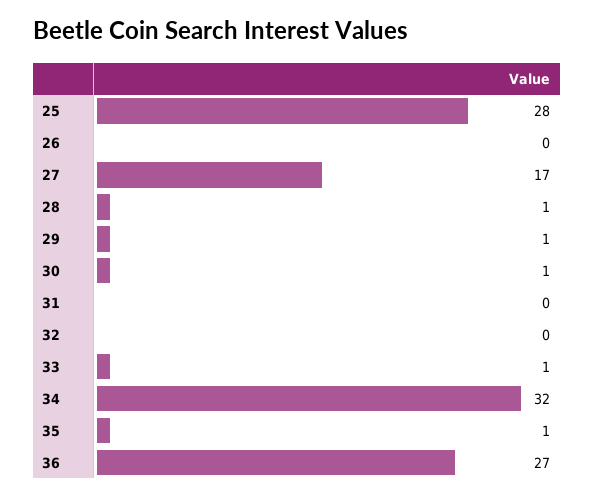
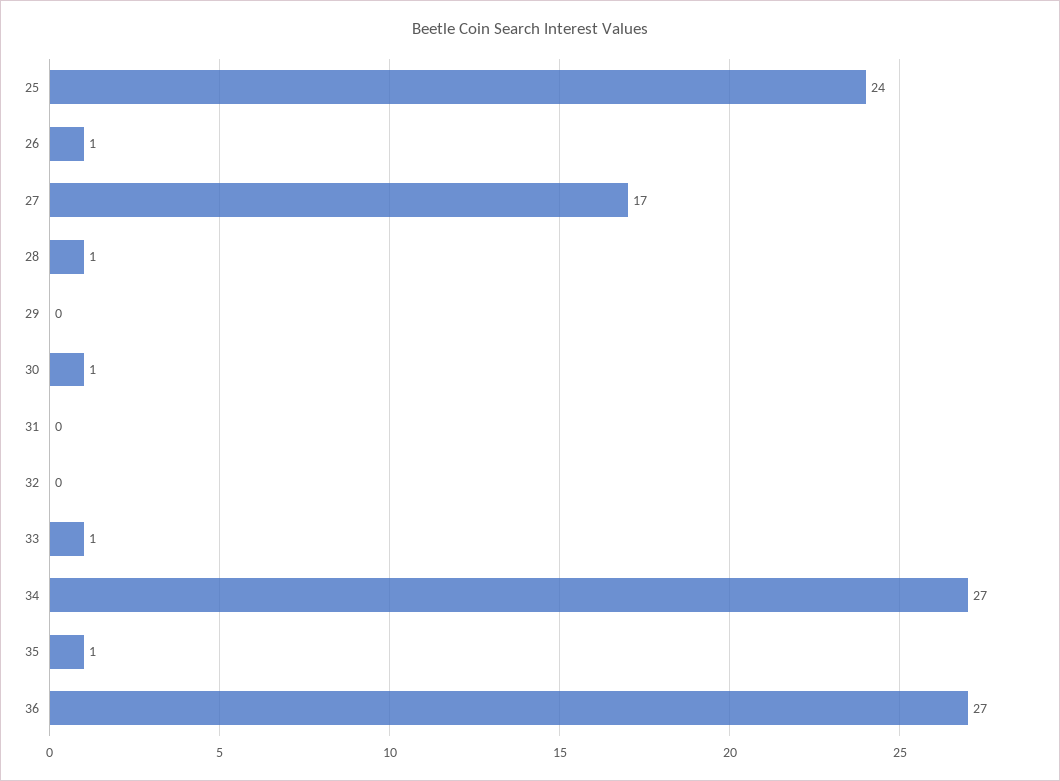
25: 28 -> 24
26: 0 -> 1
29: 1 -> 0
34: 32 -> 27

